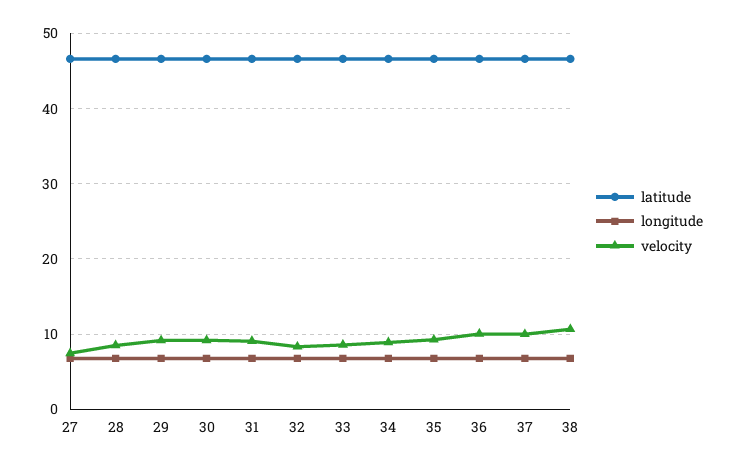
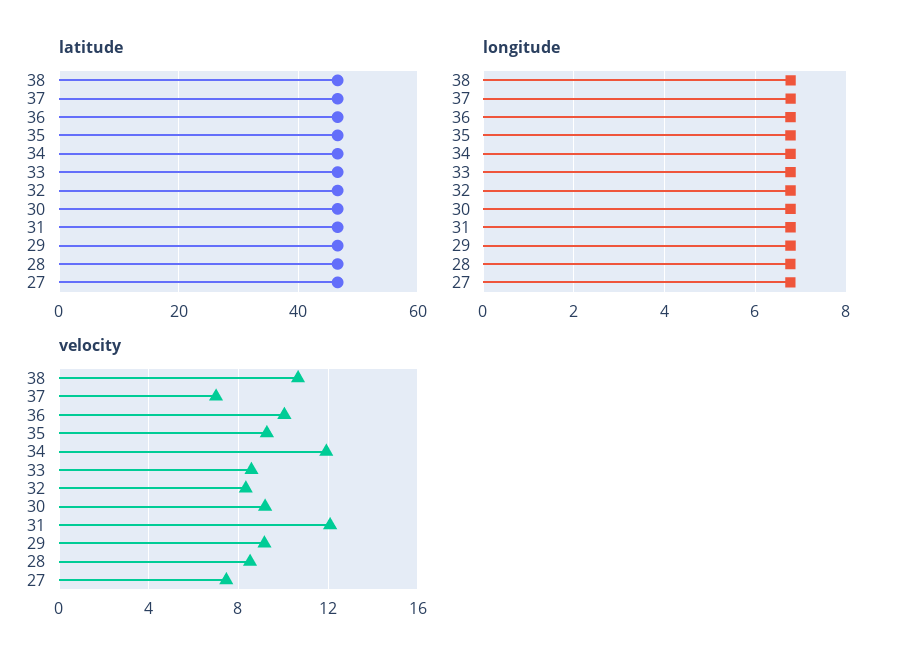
velocity, 31: 9 -> 12
velocity, 34: 9 -> 12
velocity, 37: 10 -> 7

